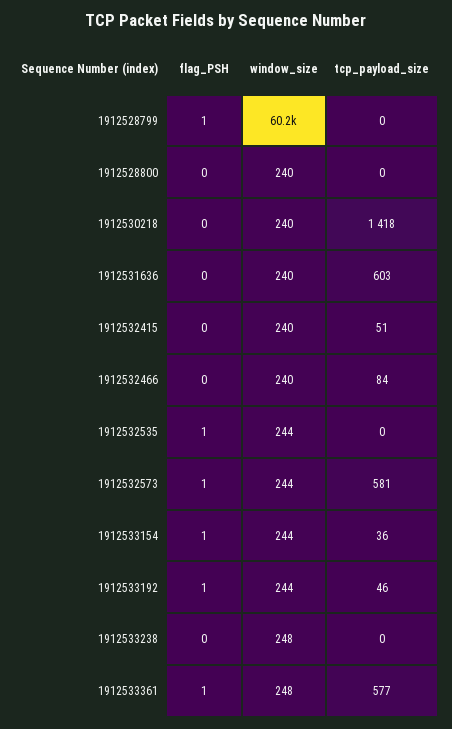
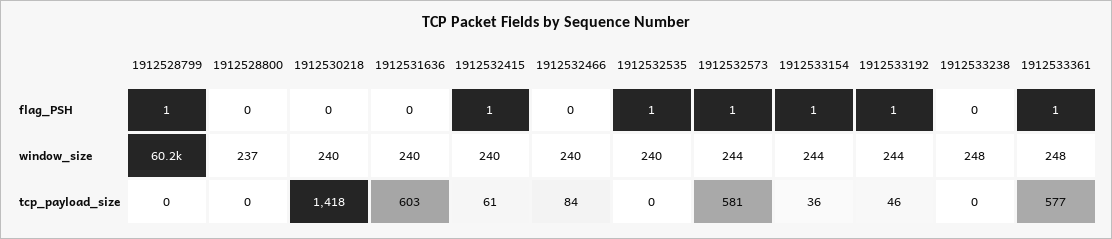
window_size, 1912528800: 240 -> 237
flag_PSH, 1912532415: 0 -> 1
tcp_payload_size, 1912532415: 51 -> 61
window_size, 1912532535: 244 -> 240

